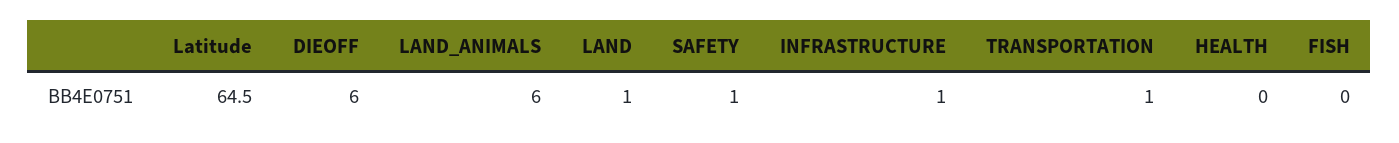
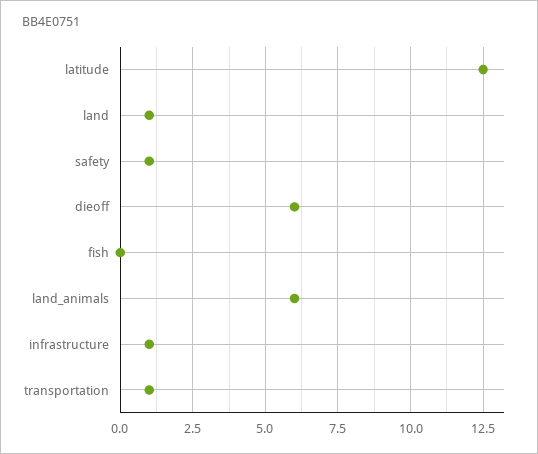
Latitude: 64.5 -> 12.5
HEALTH: 0 -> none

